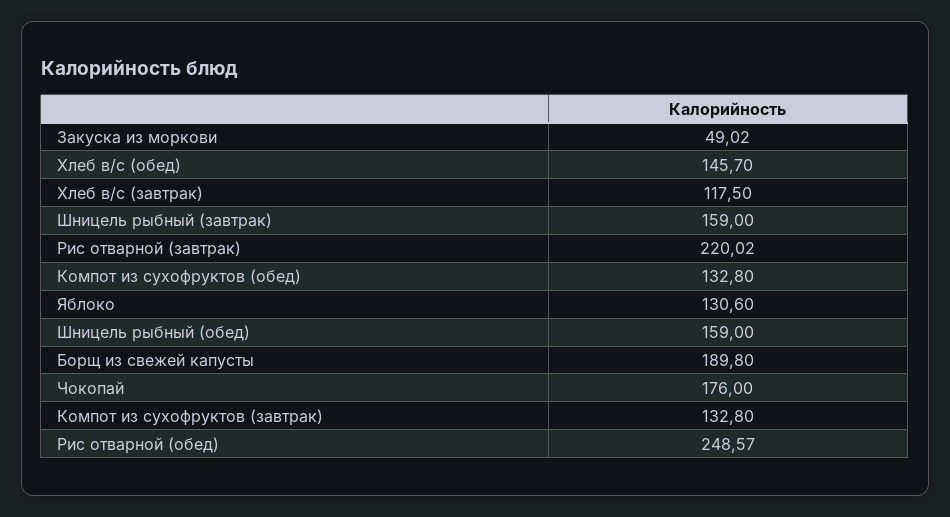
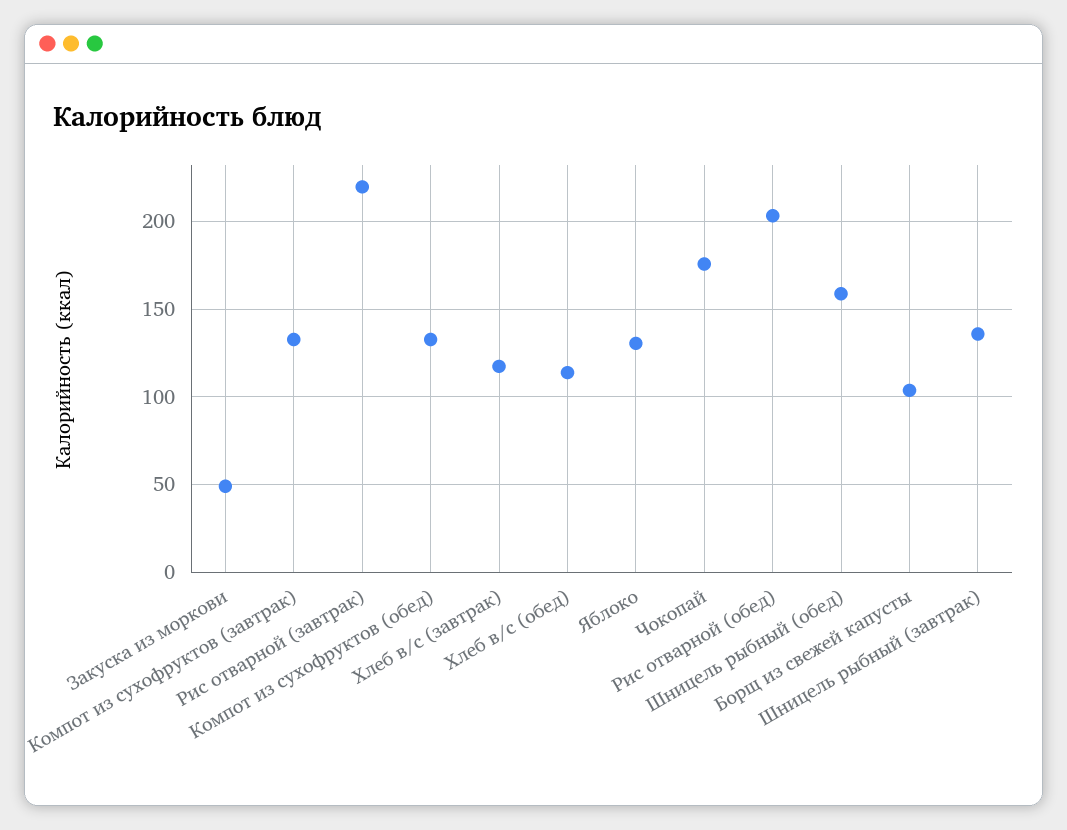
Хлеб в/с (обед): 145.7 -> 115
Шницель рыбный (завтрак): 159 -> 135
Борщ из свежей капусты: 189.8 -> 105
Рис отварной (обед): 248.57 -> 205

